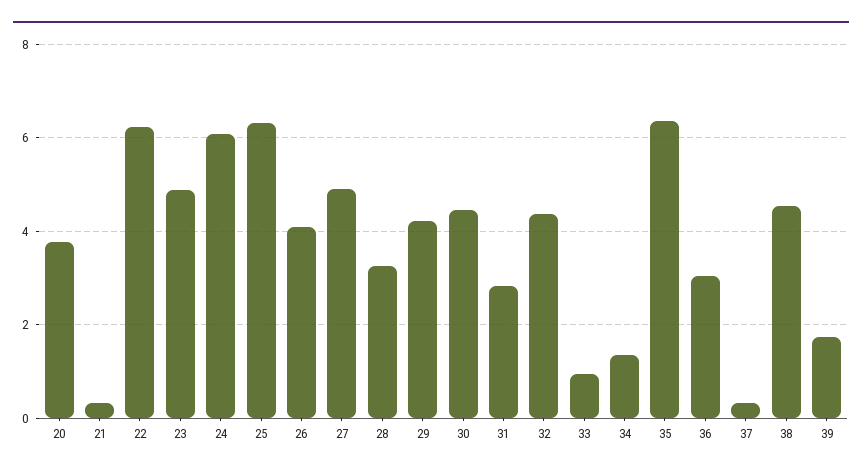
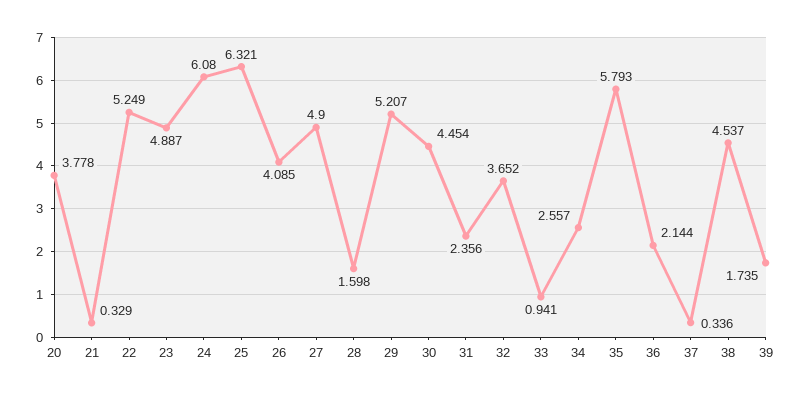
22: 6.2 -> 5.249
28: 3.2 -> 1.598
29: 4.2 -> 5.207
31: 2.8 -> 2.356
32: 4.4 -> 3.652
34: 1.4 -> 2.557
35: 6.4 -> 5.793
36: 3 -> 2.144

